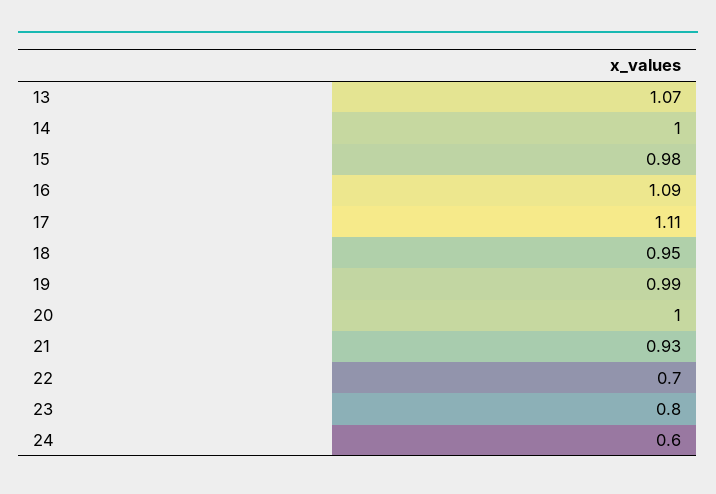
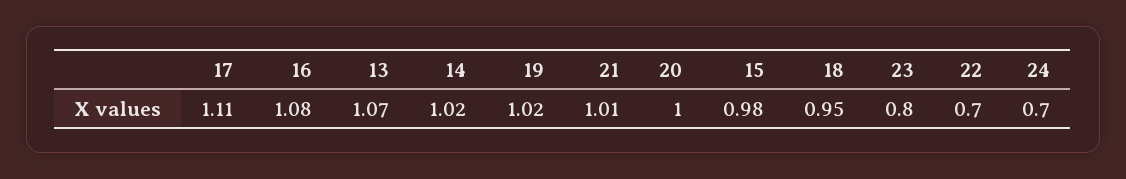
14: 1 -> 1.02
16: 1.09 -> 1.08
19: 0.99 -> 1.02
21: 0.93 -> 1.01
24: 0.6 -> 0.7

